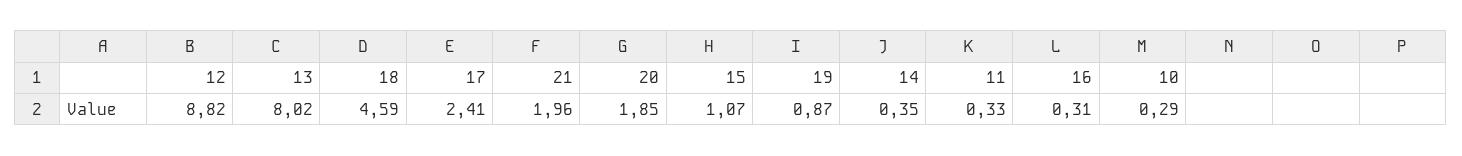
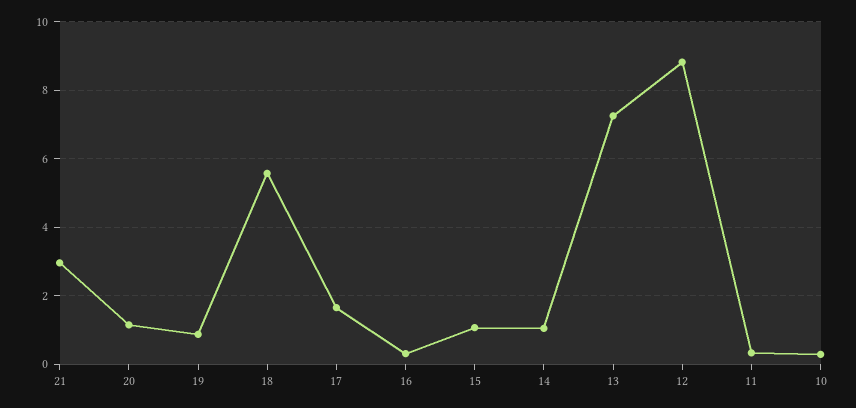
13: 8.02 -> 7.2
18: 4.59 -> 5.6
17: 2.41 -> 1.6
21: 1.96 -> 3
20: 1.85 -> 1.2
14: 0.35 -> 1

